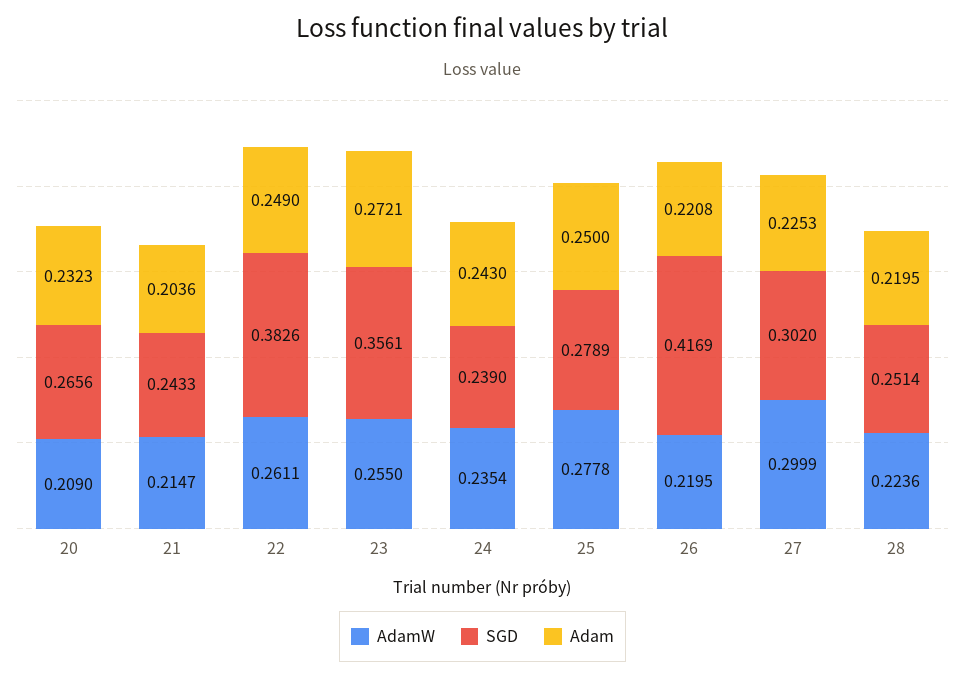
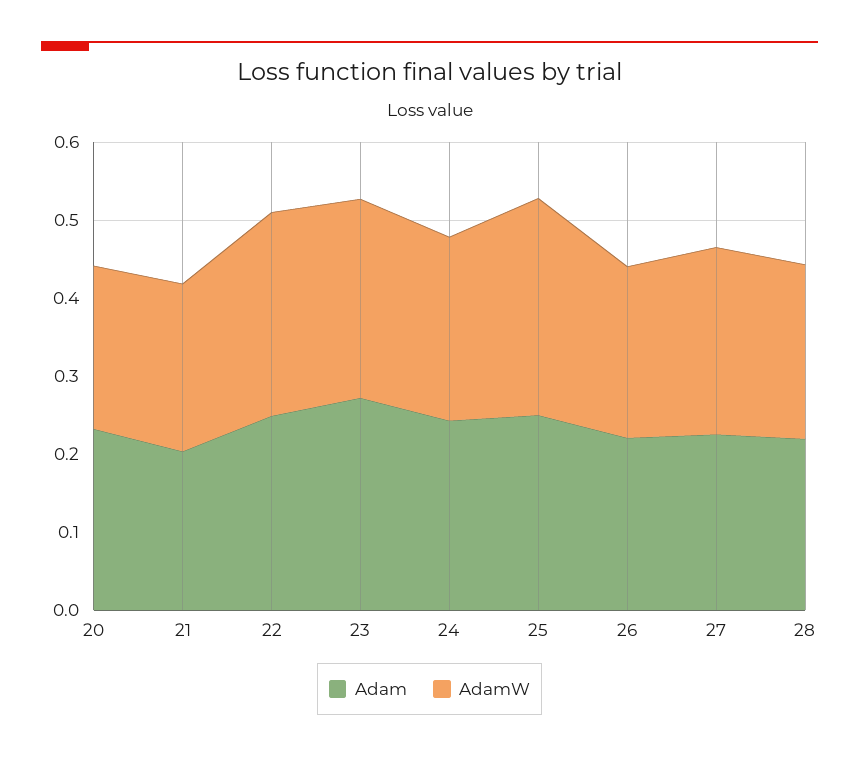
SGD, 20: 0.2656 -> none
SGD, 21: 0.2433 -> none
SGD, 22: 0.3826 -> none
SGD, 23: 0.3561 -> none
SGD, 24: 0.239 -> none
SGD, 25: 0.2789 -> none
SGD, 26: 0.4169 -> none
AdamW, 27: 0.2999 -> 0.24
SGD, 27: 0.302 -> none
SGD, 28: 0.2514 -> none

